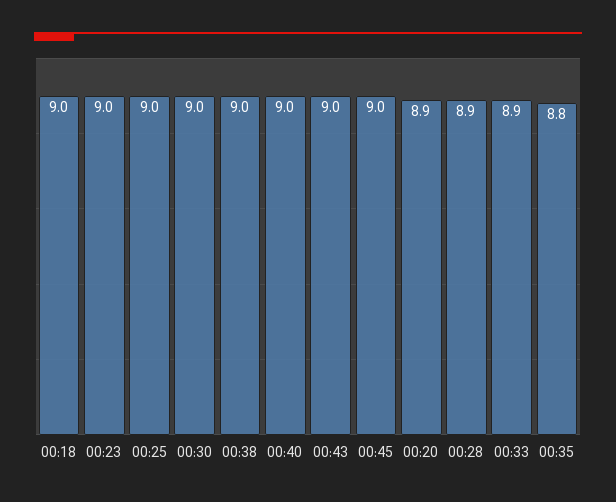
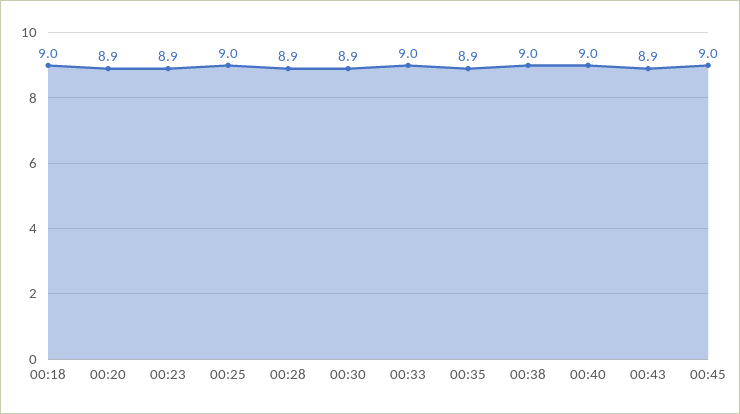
00:23: 9 -> 8.9
00:30: 9 -> 8.9
00:43: 9 -> 8.9
00:33: 8.9 -> 9
00:35: 8.8 -> 8.9

